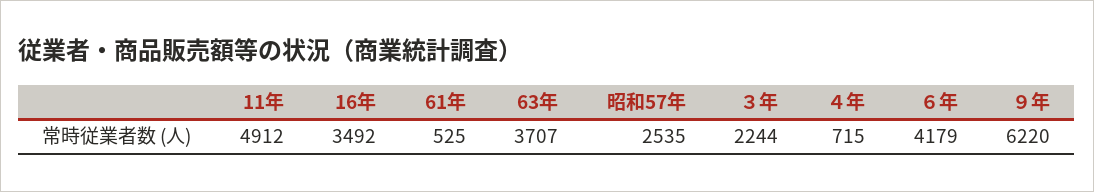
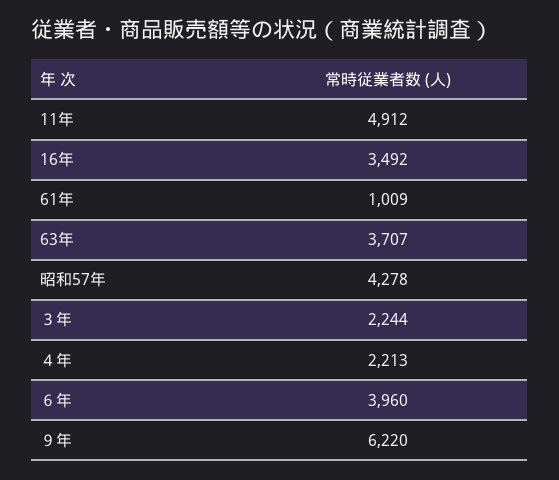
61年: 525 -> 1009
昭和57年: 2535 -> 4278
４年: 715 -> 2213
６年: 4179 -> 3960

